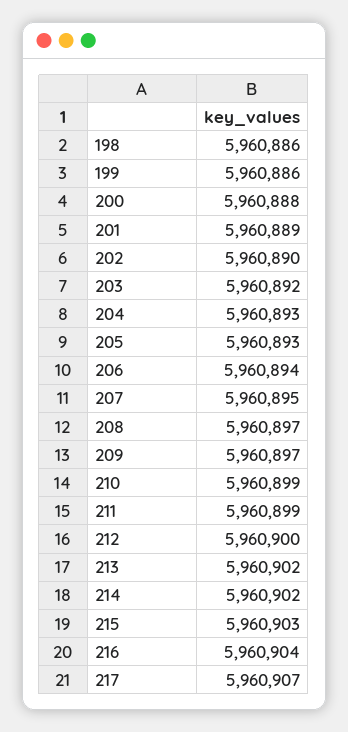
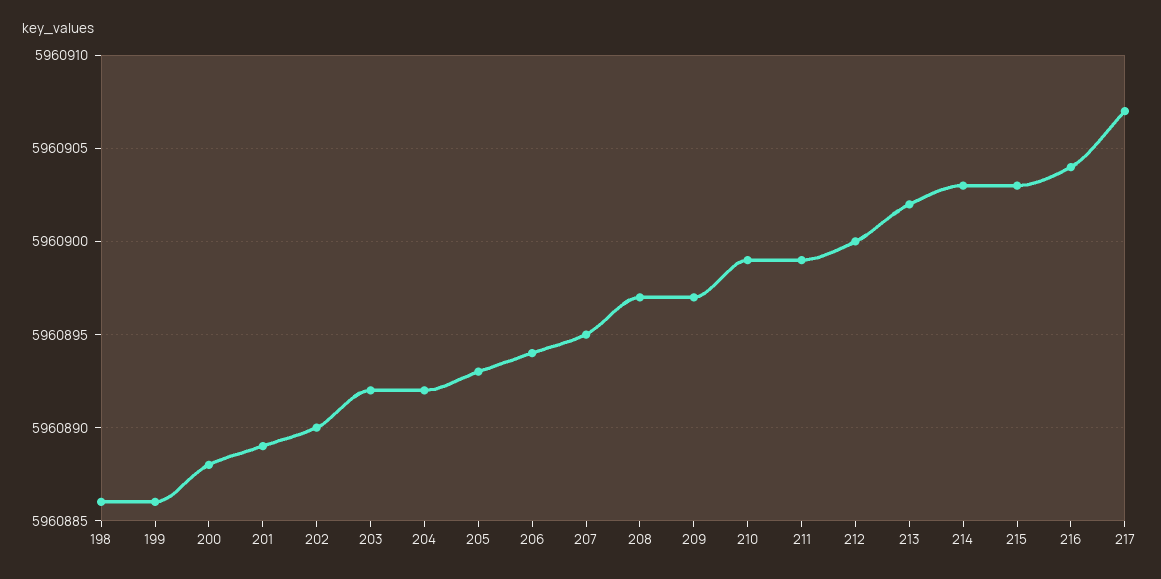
204: 5960893 -> 5960892
214: 5960902 -> 5960903

